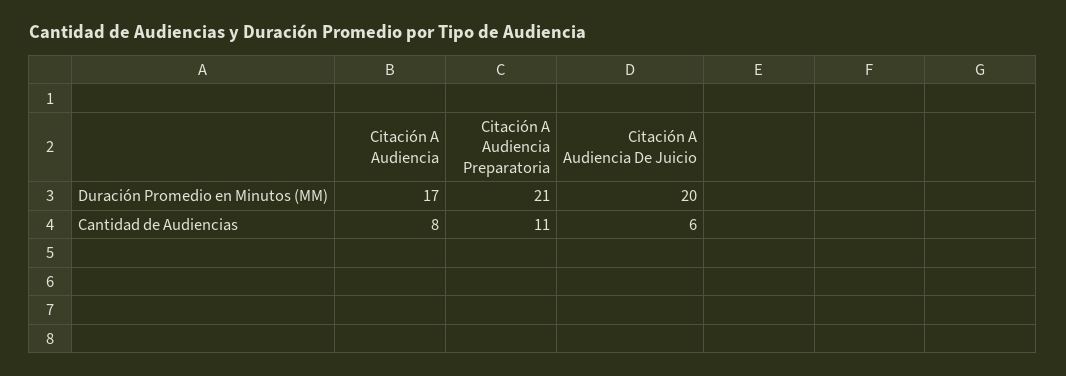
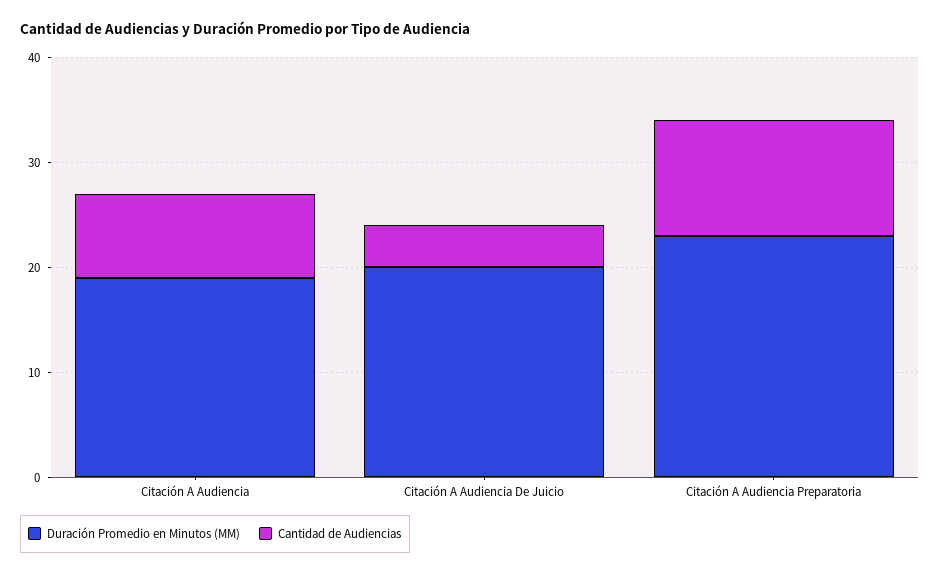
Duración Promedio en Minutos (MM), Citación A Audiencia: 17 -> 19
Duración Promedio en Minutos (MM), Citación A Audiencia Preparatoria: 21 -> 23
Cantidad de Audiencias, Citación A Audiencia De Juicio: 6 -> 4

